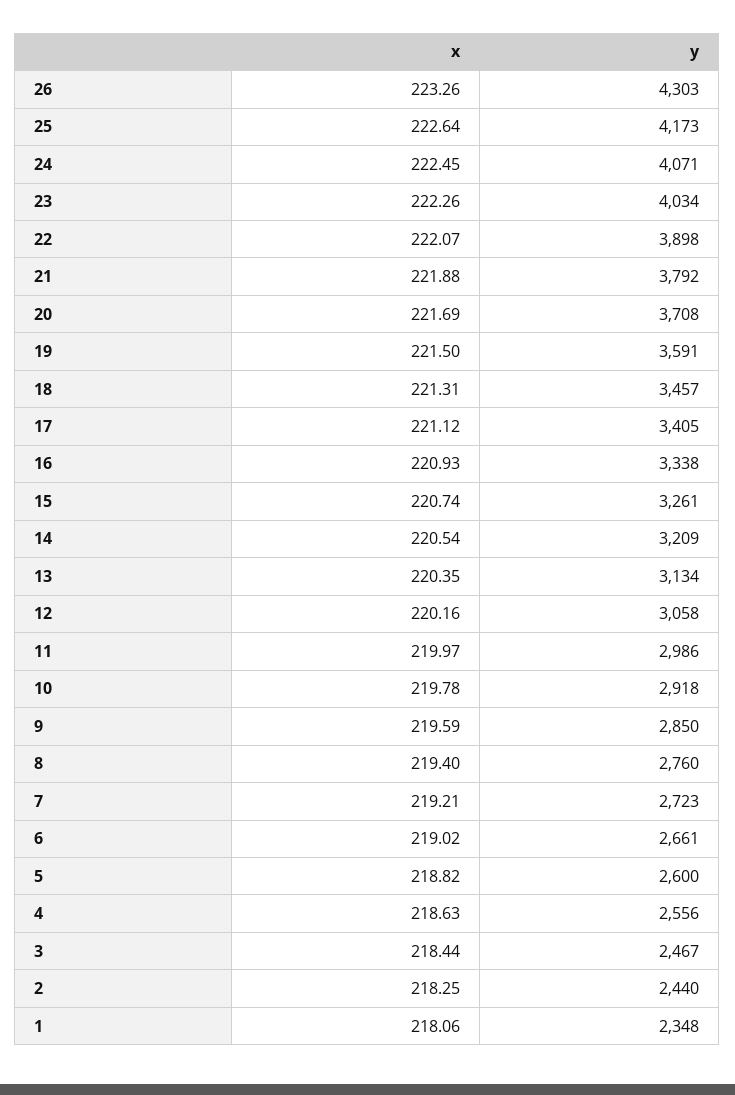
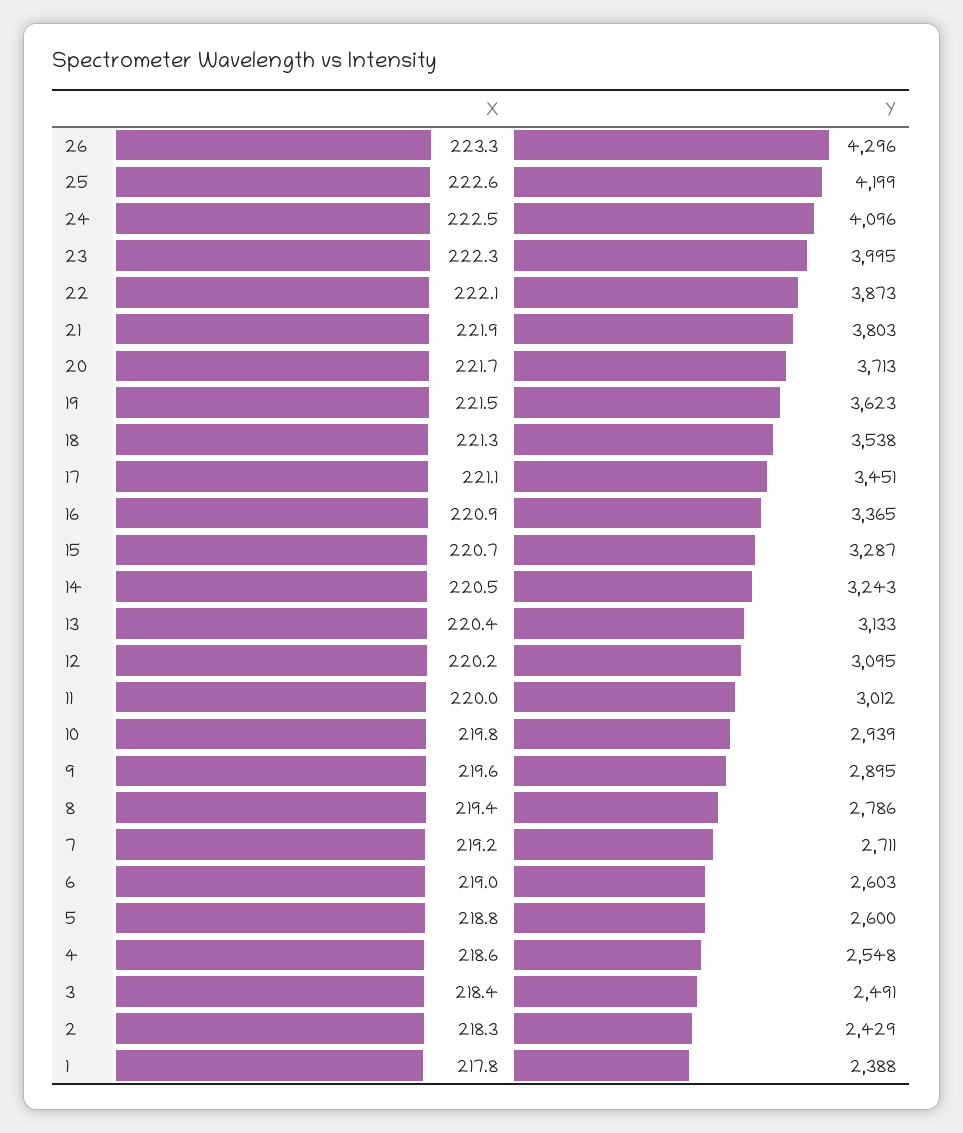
y, 26: 4303 -> 4296
y, 25: 4173 -> 4199
y, 24: 4071 -> 4096
y, 23: 4034 -> 3995
y, 22: 3898 -> 3873
y, 21: 3792 -> 3803
y, 20: 3708 -> 3713
y, 19: 3591 -> 3623
y, 18: 3457 -> 3538
y, 17: 3405 -> 3451
y, 16: 3338 -> 3365
y, 15: 3261 -> 3287
y, 14: 3209 -> 3243
y, 13: 3134 -> 3133
y, 12: 3058 -> 3095
y, 11: 2986 -> 3012
y, 10: 2918 -> 2939
y, 9: 2850 -> 2895
y, 8: 2760 -> 2786
y, 7: 2723 -> 2711
y, 6: 2661 -> 2603
y, 4: 2556 -> 2548
y, 3: 2467 -> 2491
y, 2: 2440 -> 2429
x, 1: 218.06 -> 217.8
y, 1: 2348 -> 2388

